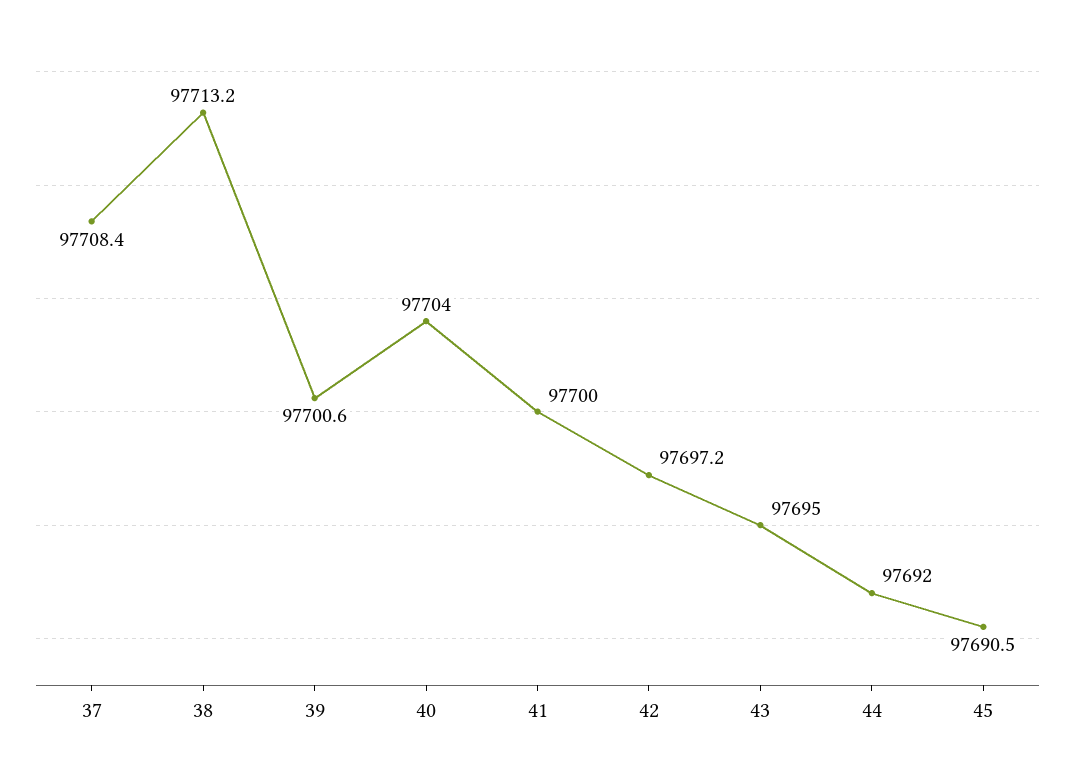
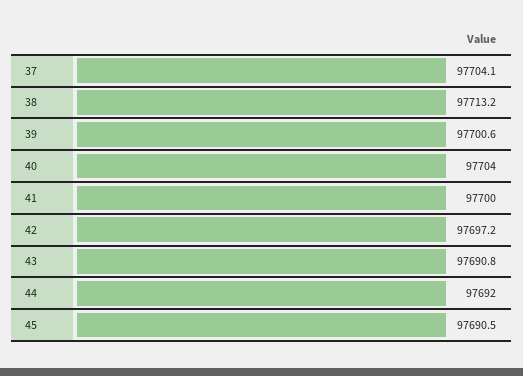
37: 97708.4 -> 97704.1
43: 97695 -> 97690.8

